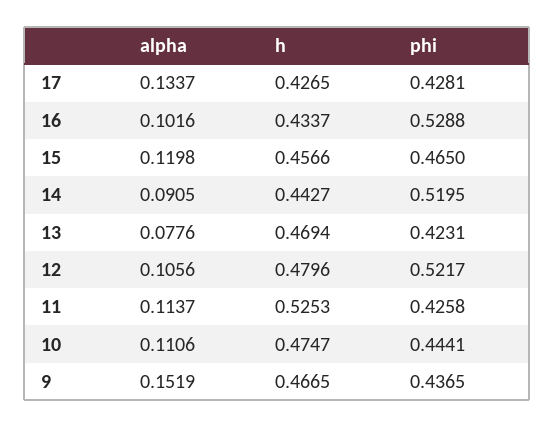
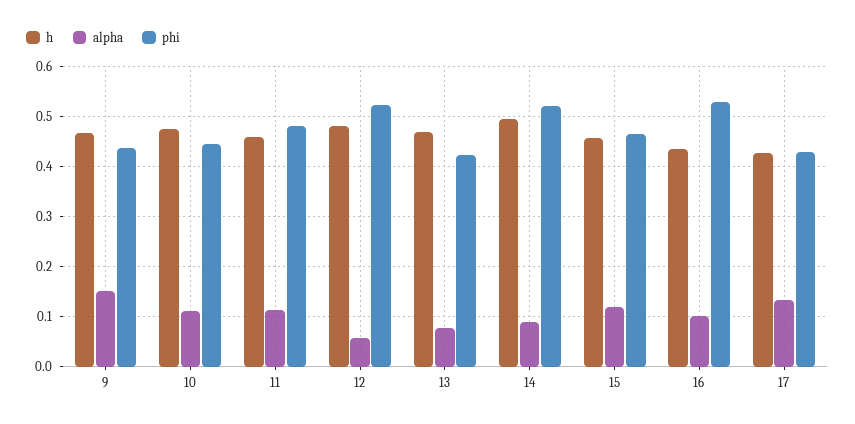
h, 14: 0.4427 -> 0.5
alpha, 12: 0.1056 -> 0.06
h, 11: 0.5253 -> 0.46
phi, 11: 0.4258 -> 0.48

